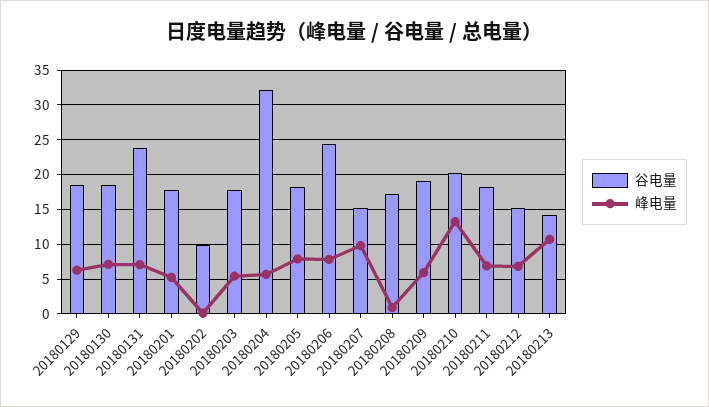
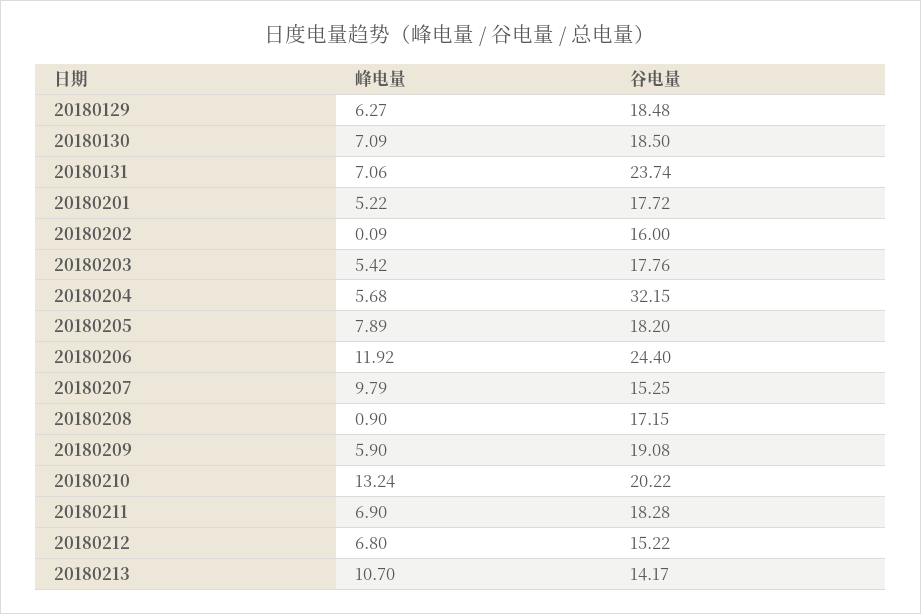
谷电量, 20180202: 10 -> 16
峰电量, 20180206: 8 -> 11.92

